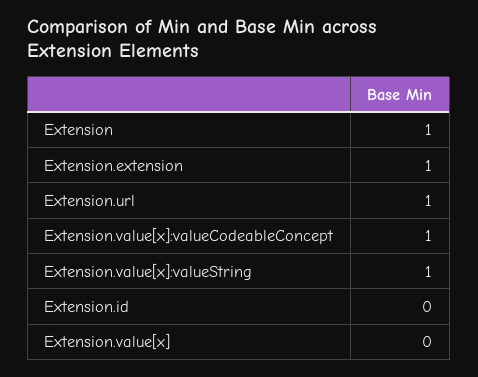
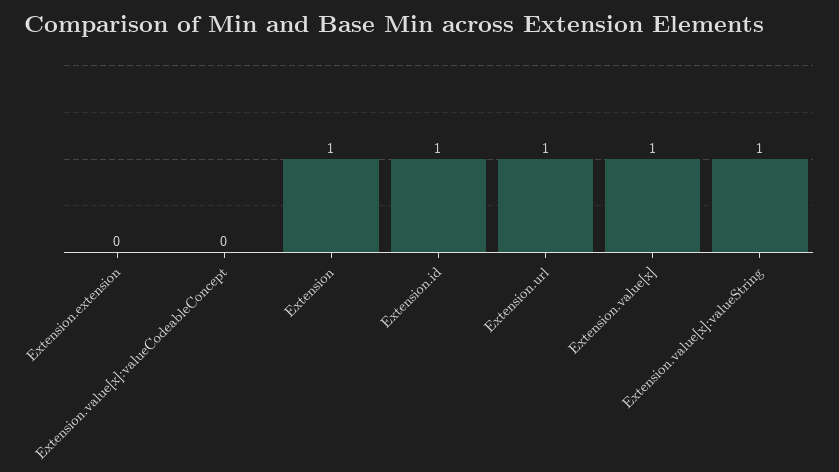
Extension.extension: 1 -> 0
Extension.value[x]:valueCodeableConcept: 1 -> 0
Extension.id: 0 -> 1
Extension.value[x]: 0 -> 1

